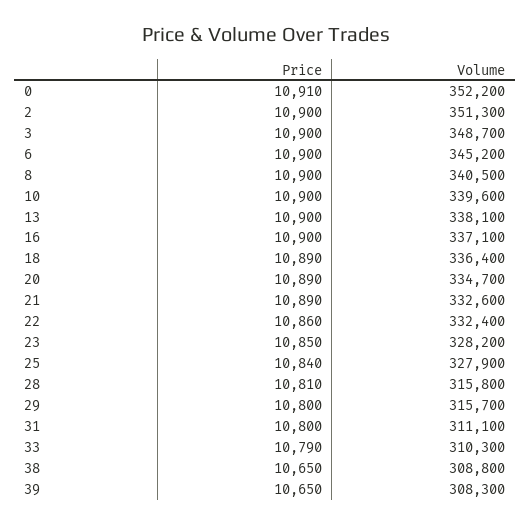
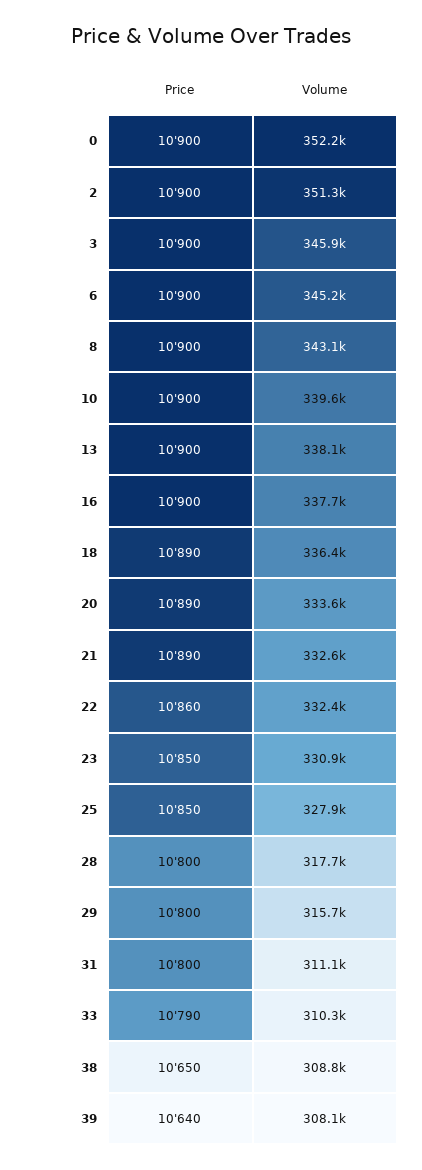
Price, 0: 10910 -> 10900
Volume, 3: 348700 -> 345900
Volume, 8: 340500 -> 343100
Volume, 16: 337100 -> 337700
Volume, 20: 334700 -> 333600
Volume, 23: 328200 -> 330900
Price, 25: 10840 -> 10850
Price, 28: 10810 -> 10800
Volume, 28: 315800 -> 317700
Price, 39: 10650 -> 10640
Volume, 39: 308300 -> 308100

